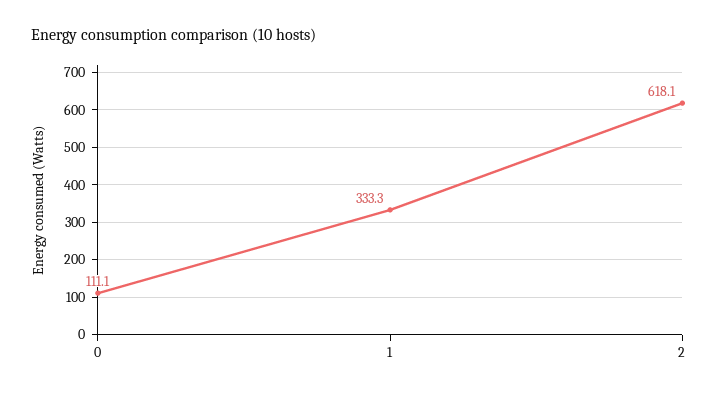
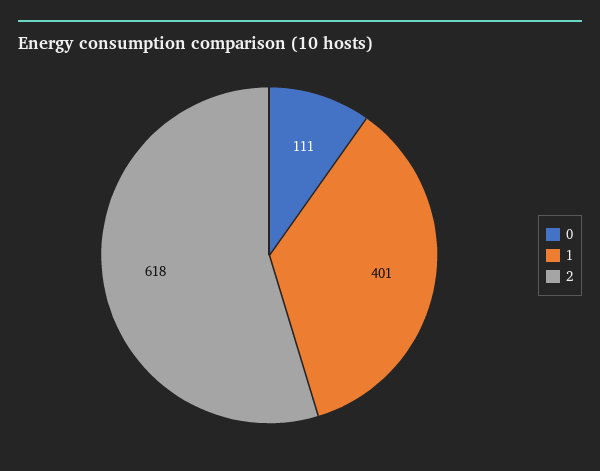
1: 333.3 -> 401

